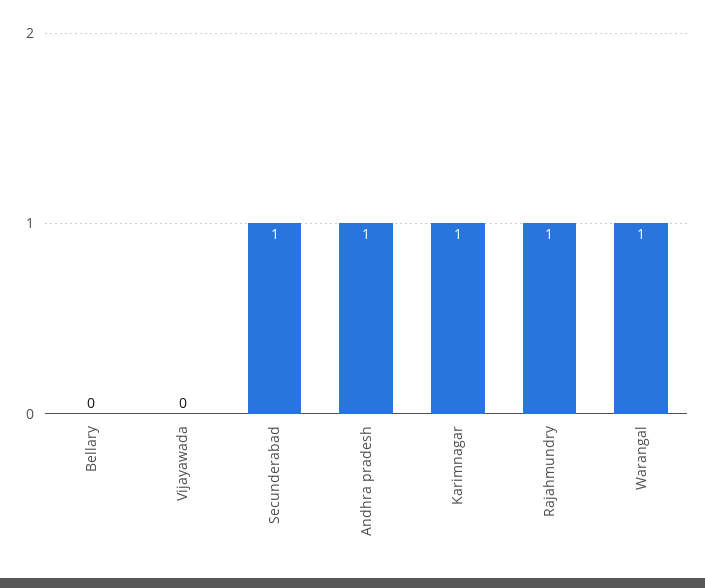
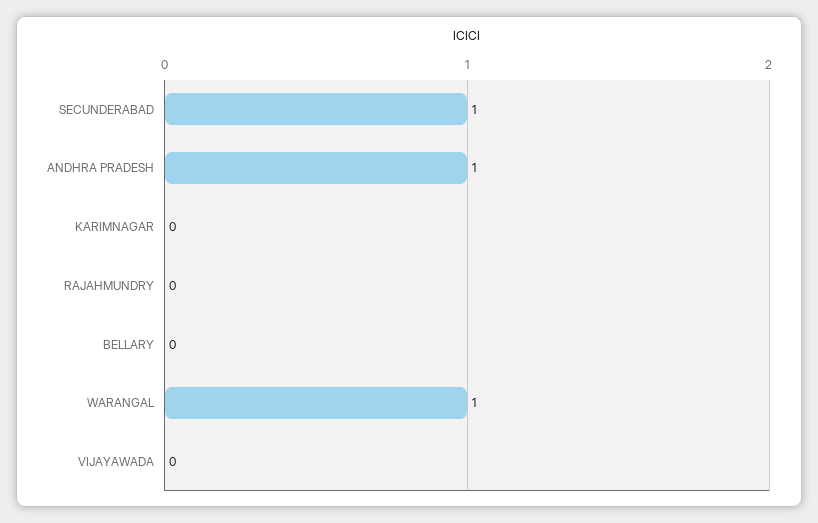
Karimnagar: 1 -> 0
Rajahmundry: 1 -> 0

